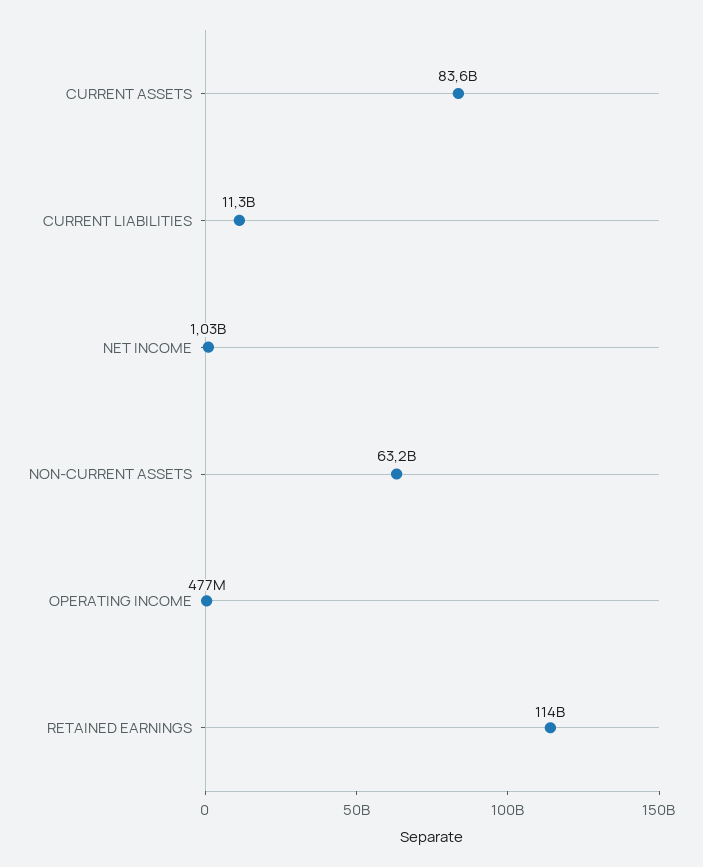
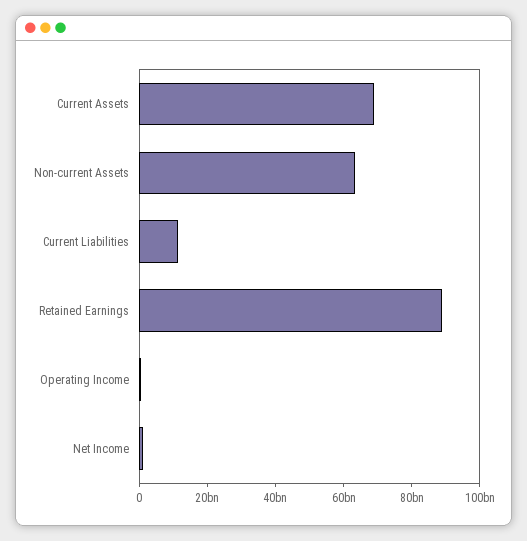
CURRENT ASSETS: 83600000000 -> 70000000000
RETAINED EARNINGS: 114000000000 -> 90000000000

